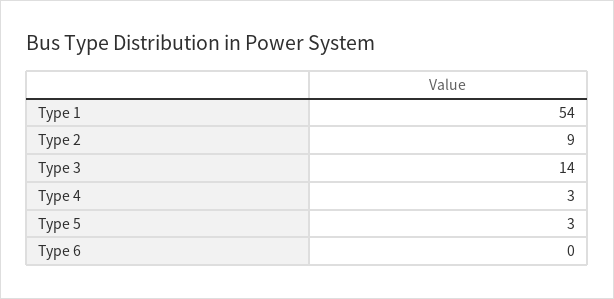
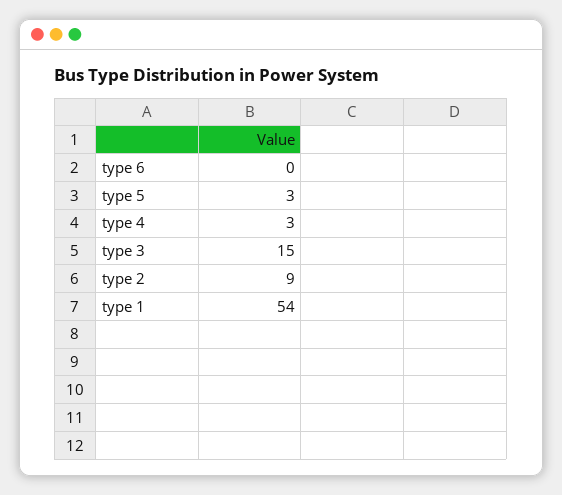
Type 3: 14 -> 15

